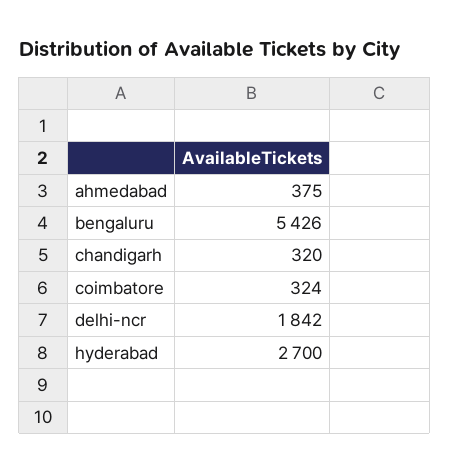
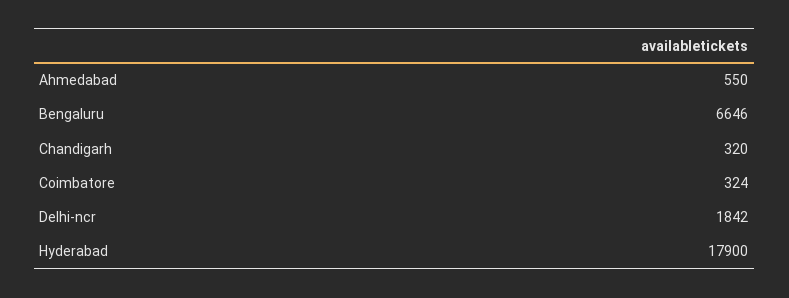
ahmedabad: 375 -> 550
bengaluru: 5426 -> 6646
hyderabad: 2700 -> 17900

